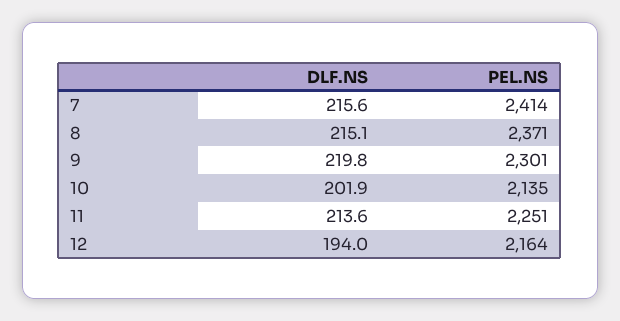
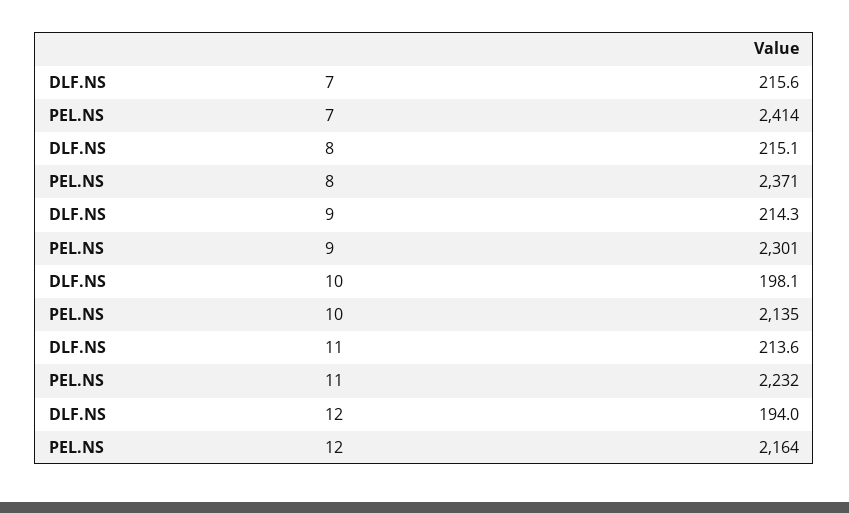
DLF.NS, 9: 219.8 -> 214.3
DLF.NS, 10: 201.9 -> 198.1
PEL.NS, 11: 2251 -> 2232

